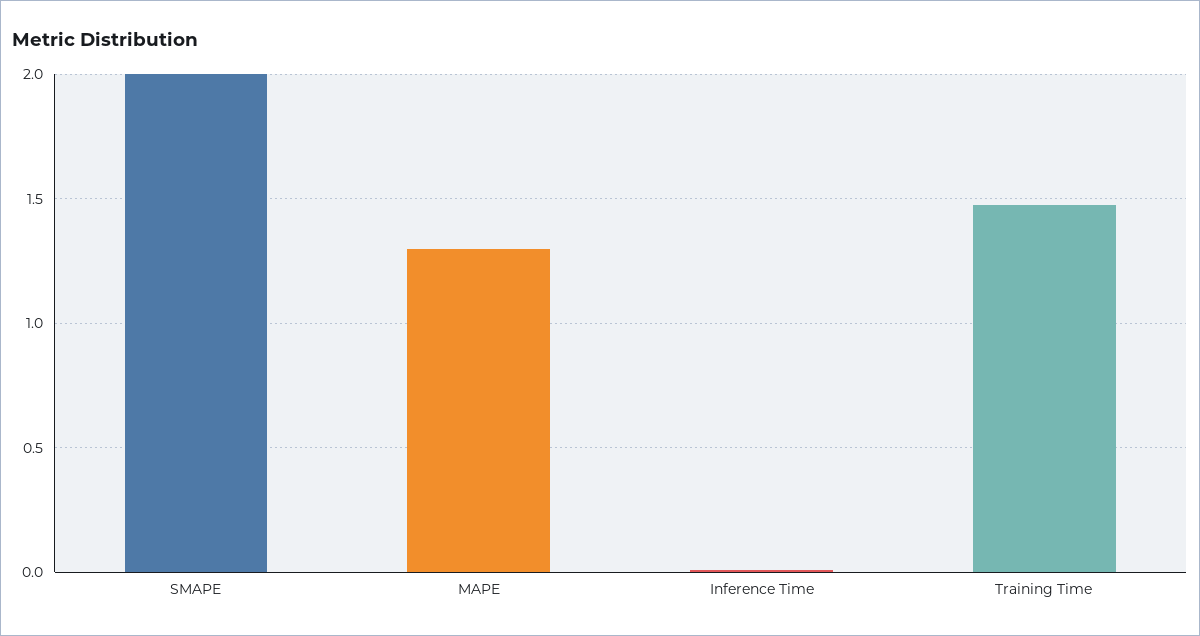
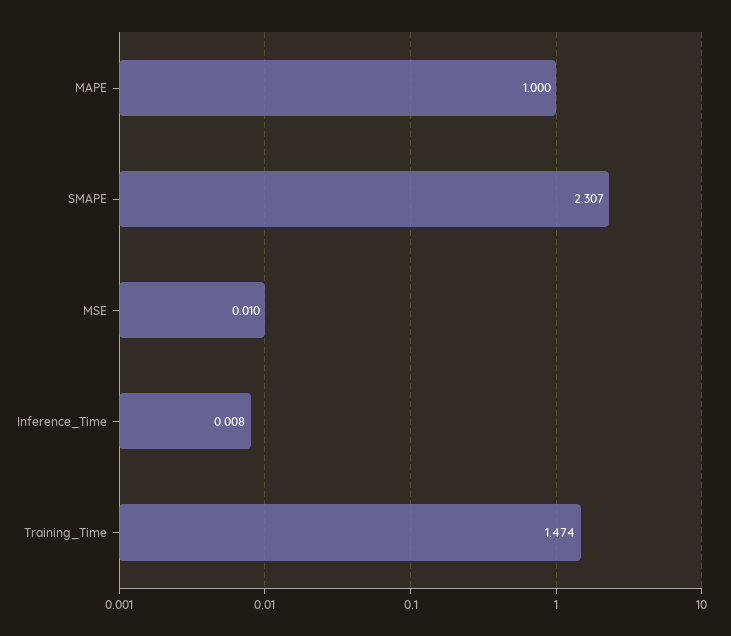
SMAPE: 2 -> 2.307
MAPE: 1.3 -> 1
MSE: none -> 0.01

